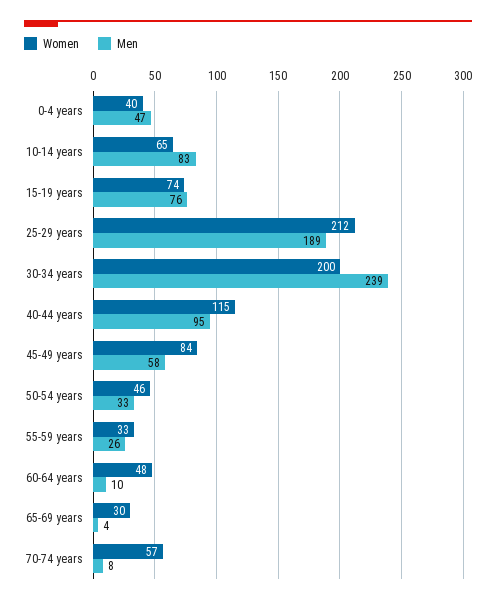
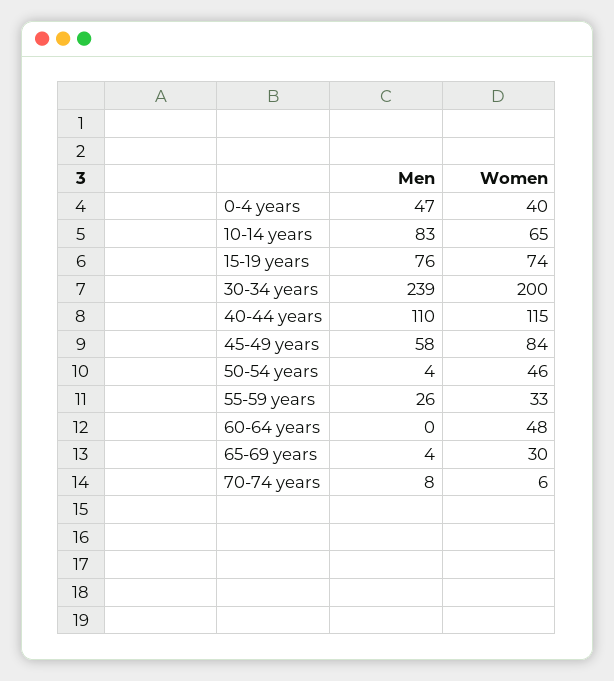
Women, 25-29 years: 212 -> none
Men, 25-29 years: 189 -> none
Men, 40-44 years: 95 -> 110
Men, 50-54 years: 33 -> 4
Men, 60-64 years: 10 -> 0
Women, 70-74 years: 57 -> 6

